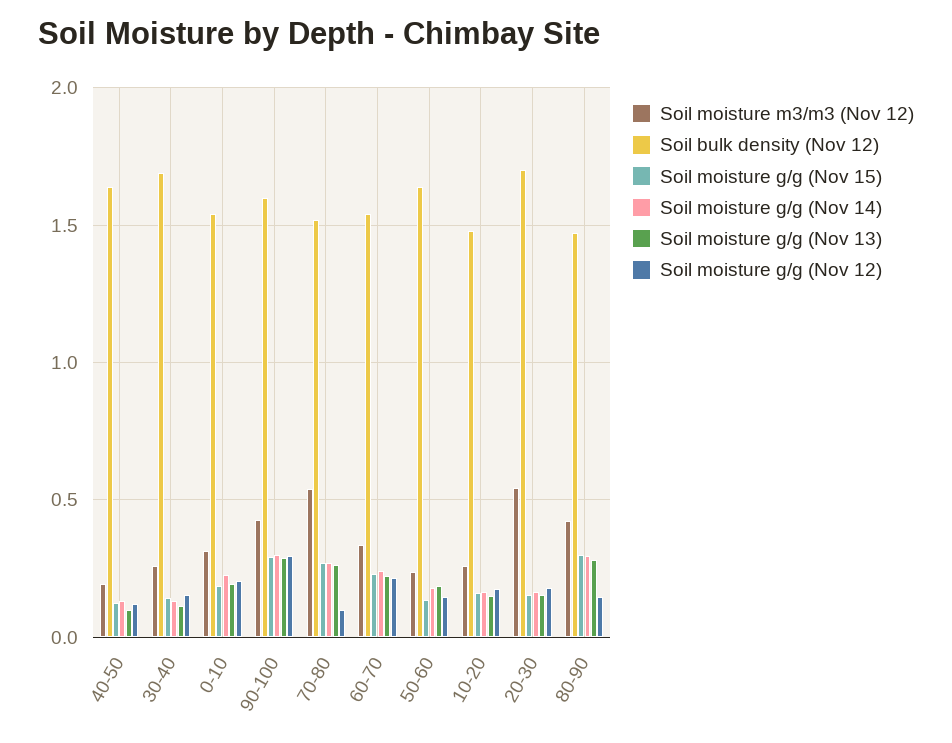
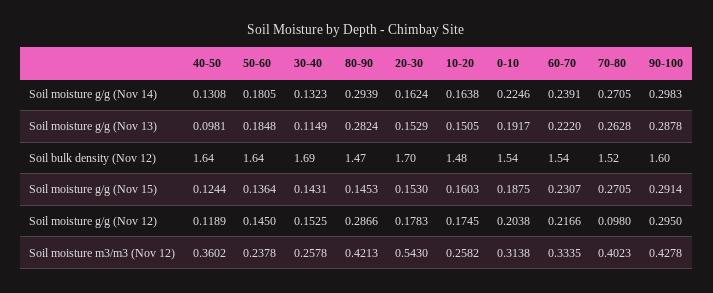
Soil moisture m3/m3 (Nov 12), 40-50: 0.2 -> 0.3602
Soil moisture m3/m3 (Nov 12), 70-80: 0.55 -> 0.4023
Soil moisture g/g (Nov 15), 80-90: 0.3 -> 0.1453
Soil moisture g/g (Nov 12), 80-90: 0.15 -> 0.2866

